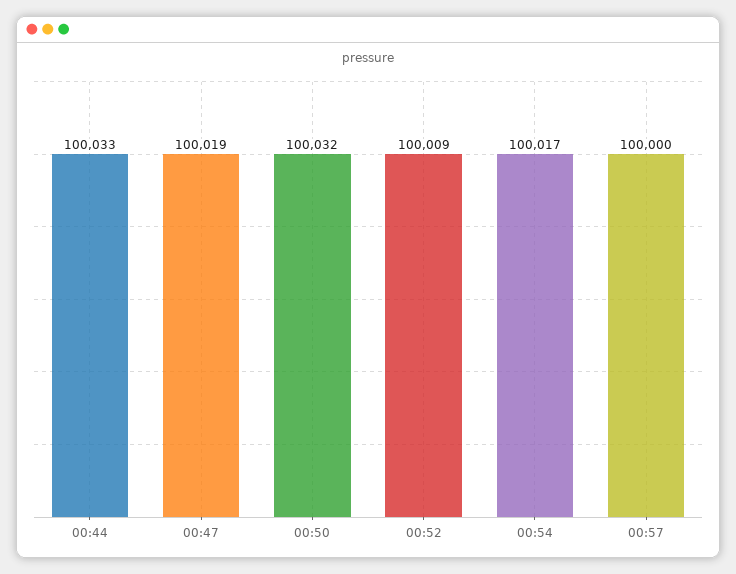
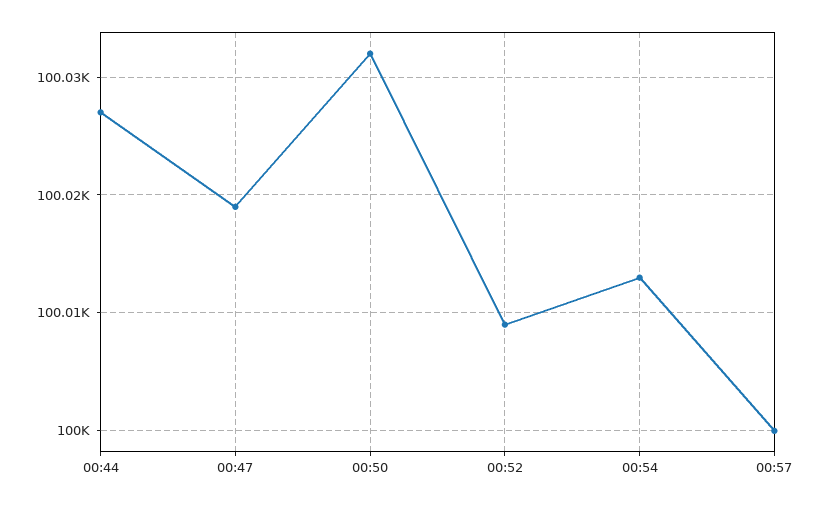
00:44: 100033 -> 100027
00:54: 100017 -> 100013

